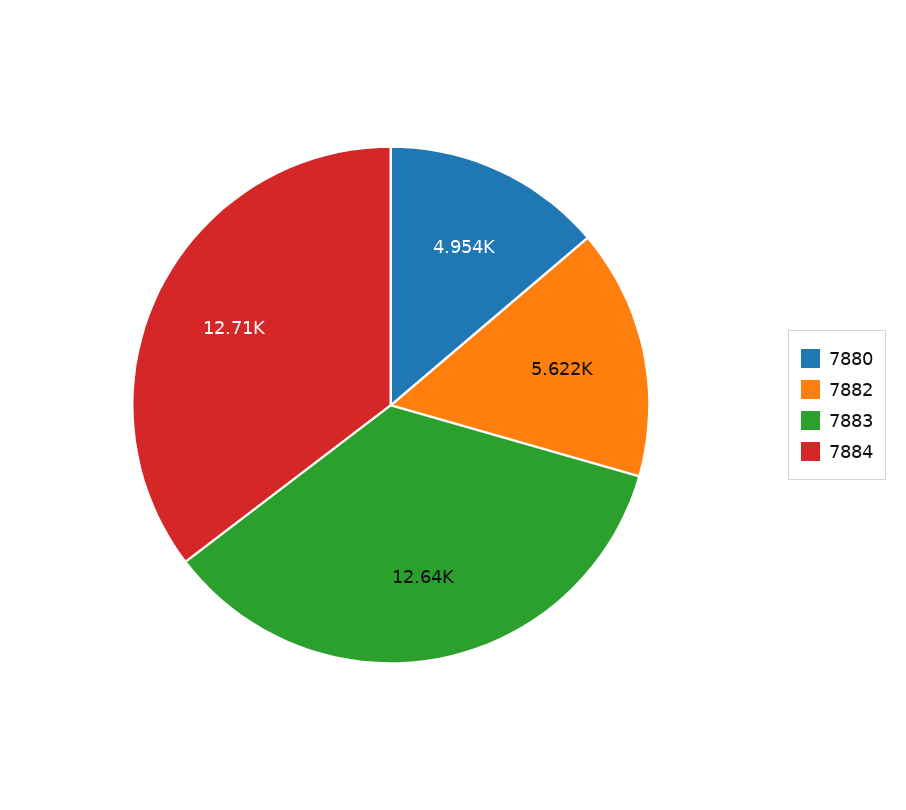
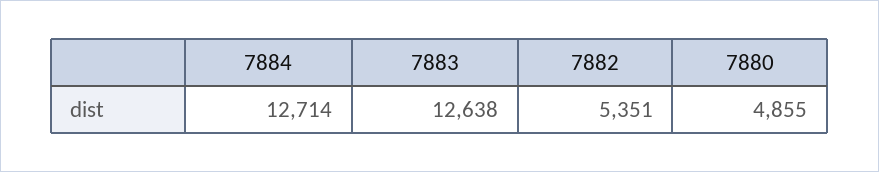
7880: 4954 -> 4855
7882: 5622 -> 5351

